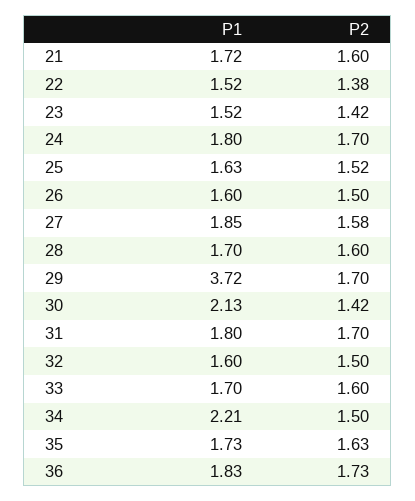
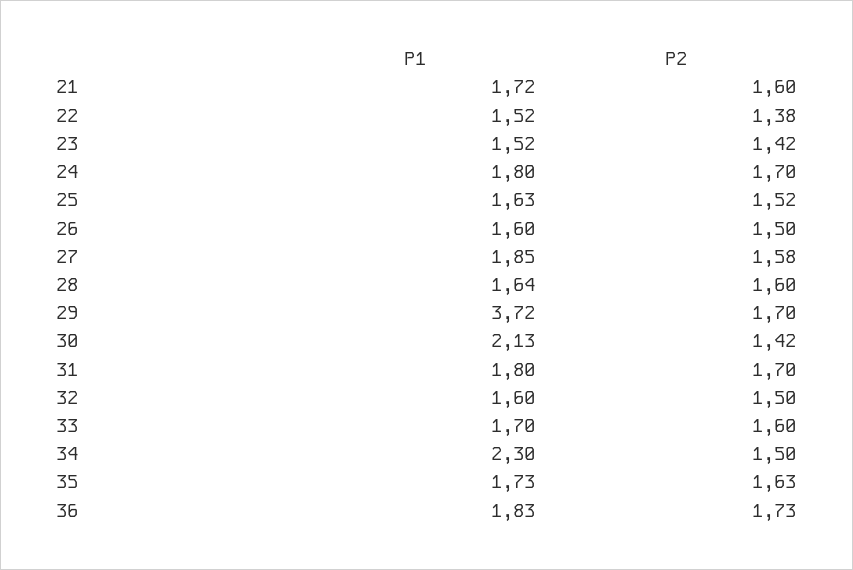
P1, 28: 1.7 -> 1.64
P1, 34: 2.21 -> 2.3

